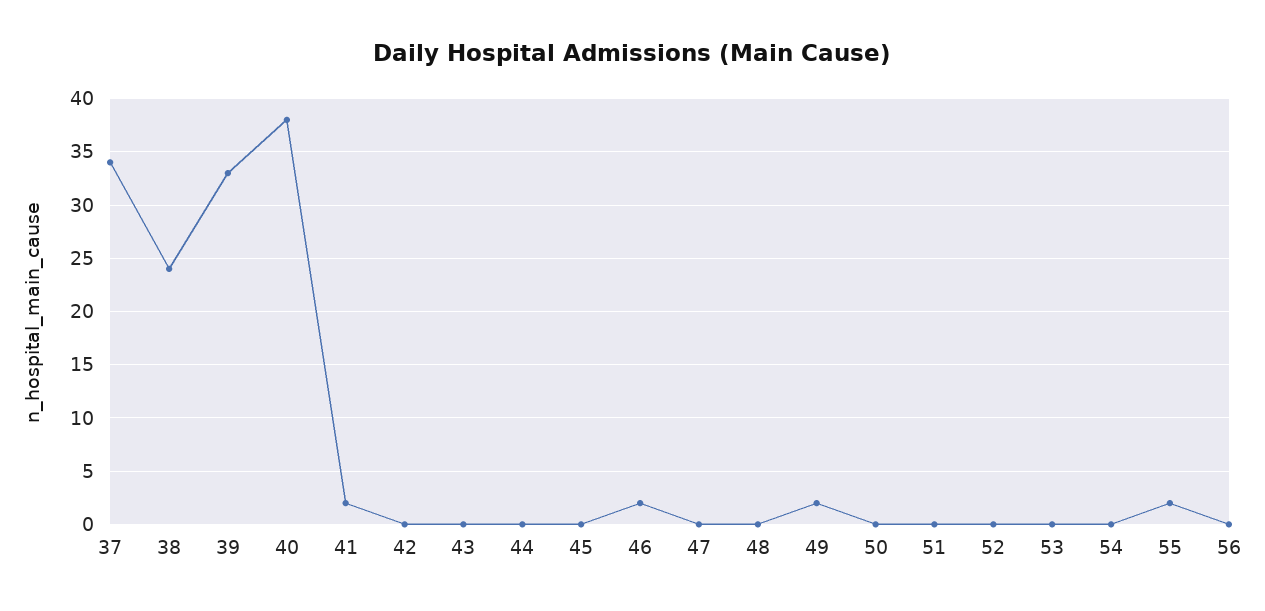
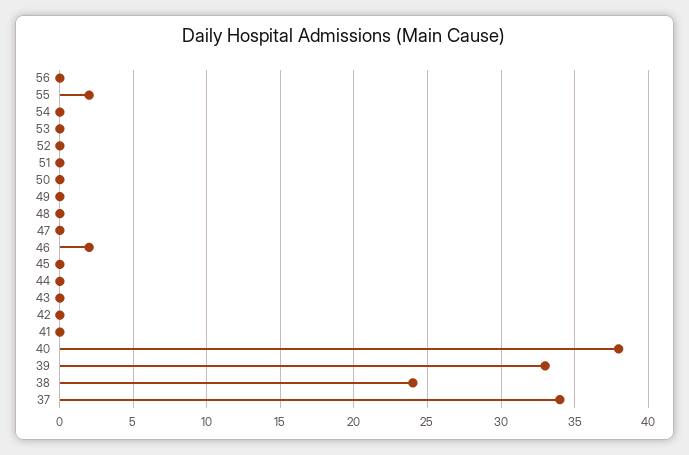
41: 2 -> 0
49: 2 -> 0

